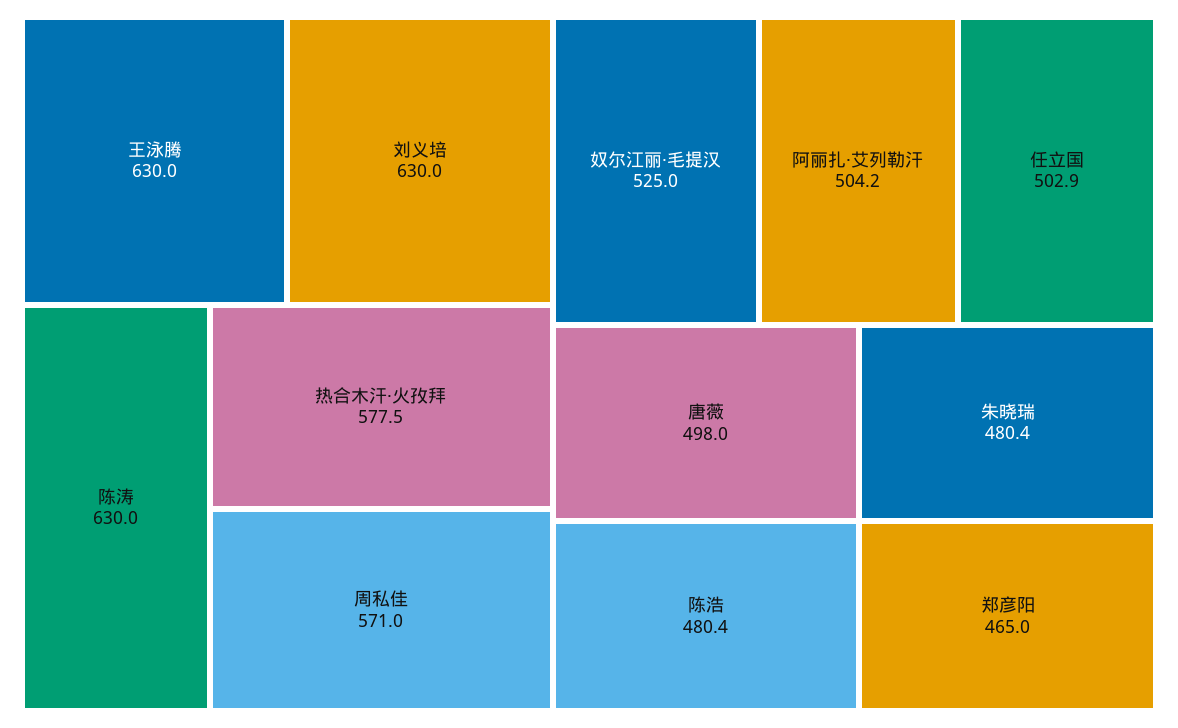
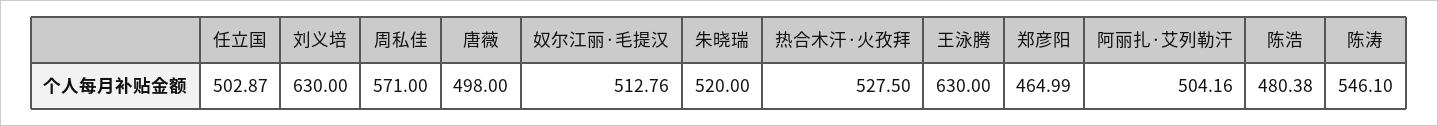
陈涛: 630 -> 546.1
热合木汗·火孜拜: 577.5 -> 527.5
奴尔江丽·毛提汉: 525 -> 512.76
朱晓瑞: 480.4 -> 520

